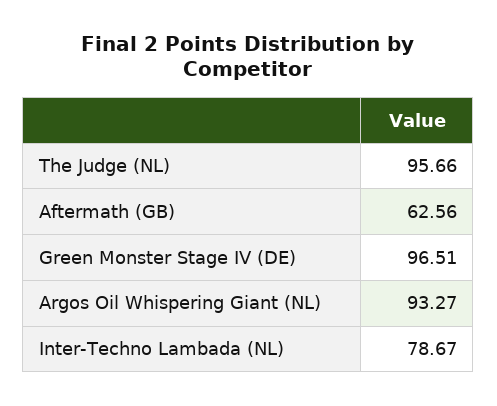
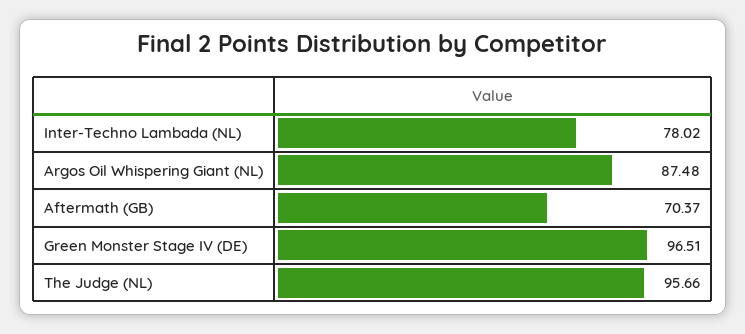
Aftermath (GB): 62.56 -> 70.37
Argos Oil Whispering Giant (NL): 93.27 -> 87.48
Inter-Techno Lambada (NL): 78.67 -> 78.02

